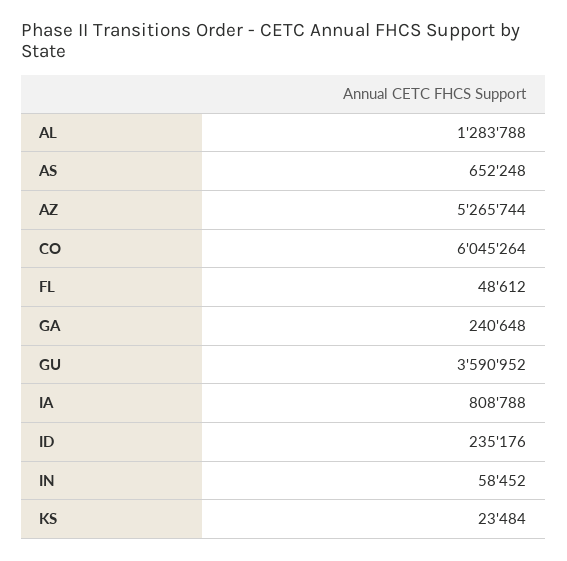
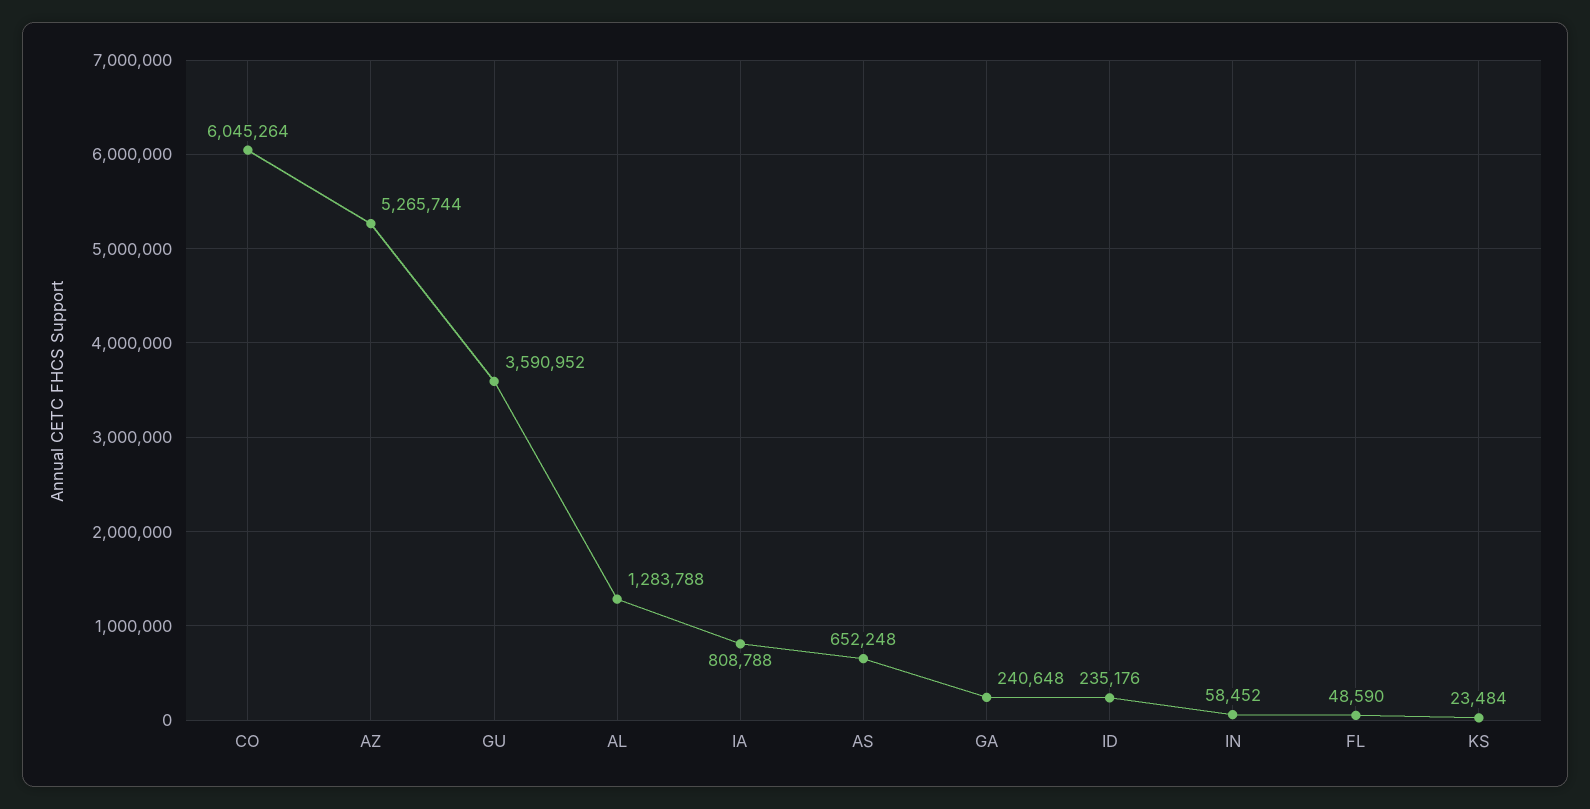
FL: 48612 -> 48590

